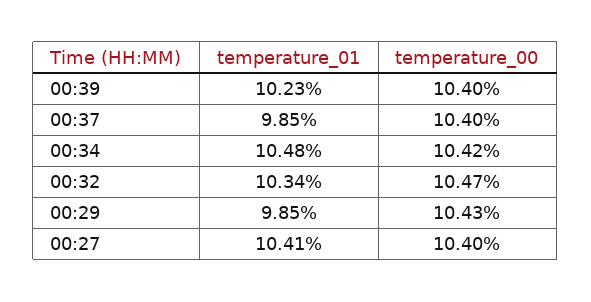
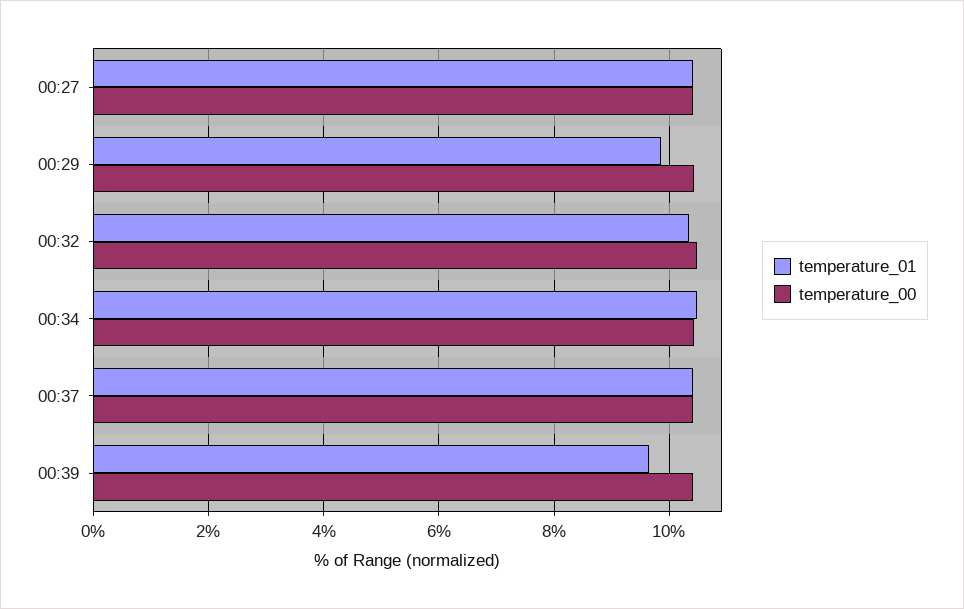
temperature_01, 00:39: 10.23 -> 9.6
temperature_01, 00:37: 9.85 -> 10.4

